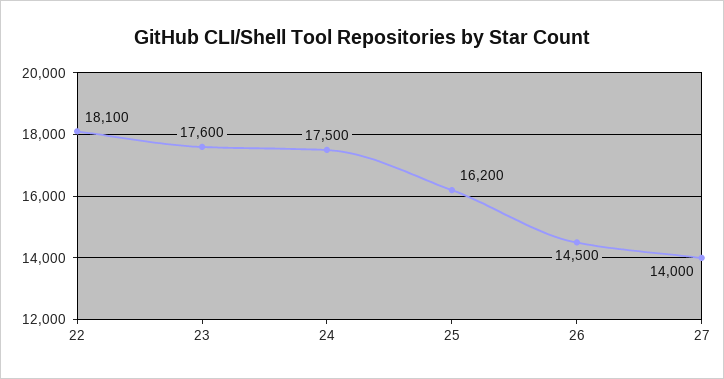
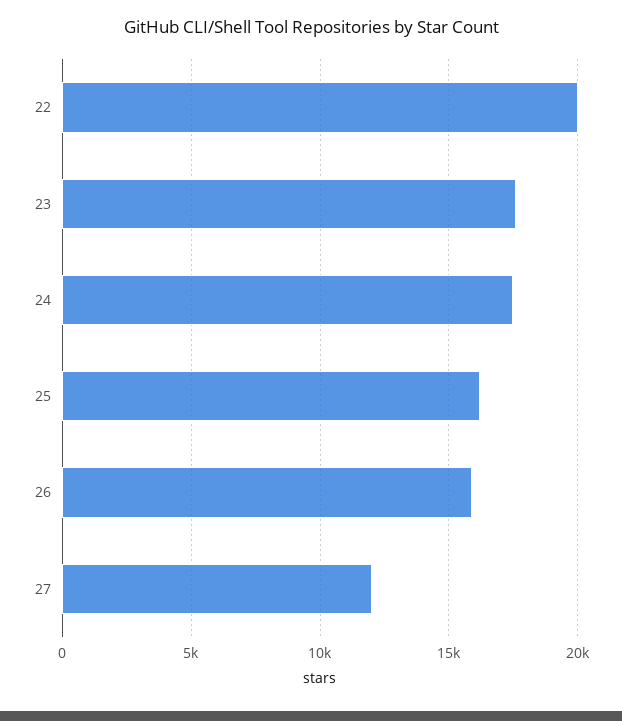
22: 18100 -> 20000
26: 14500 -> 16000
27: 14000 -> 12000

